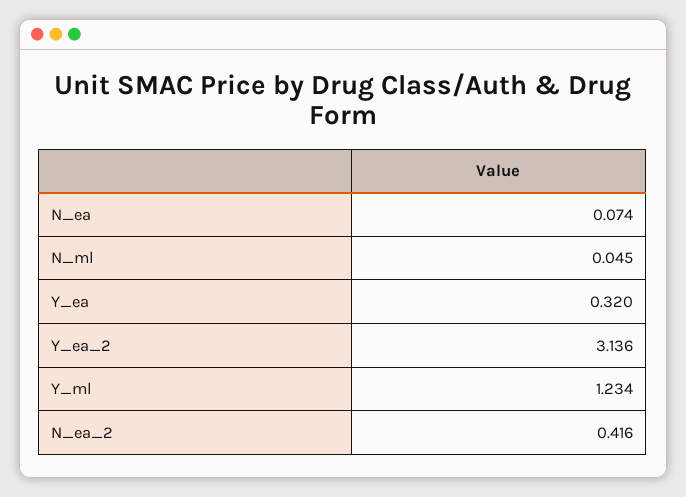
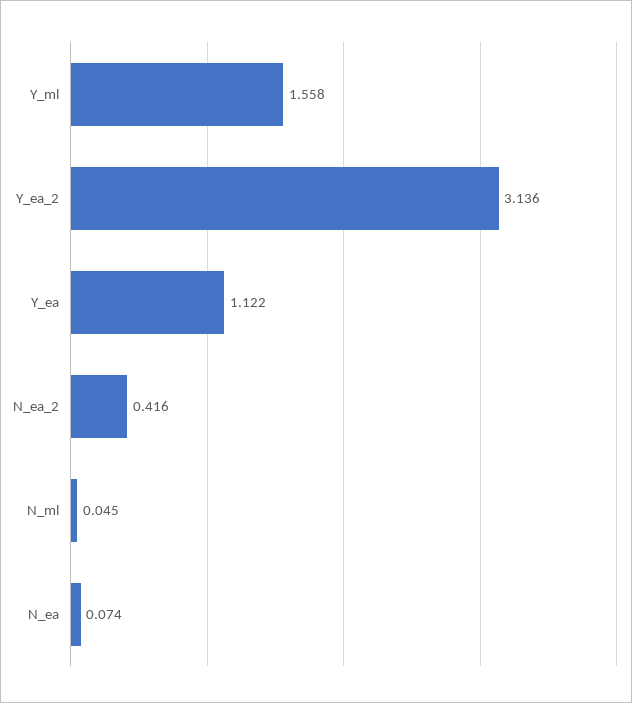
Y_ea: 0.32 -> 1.122
Y_ml: 1.234 -> 1.558

